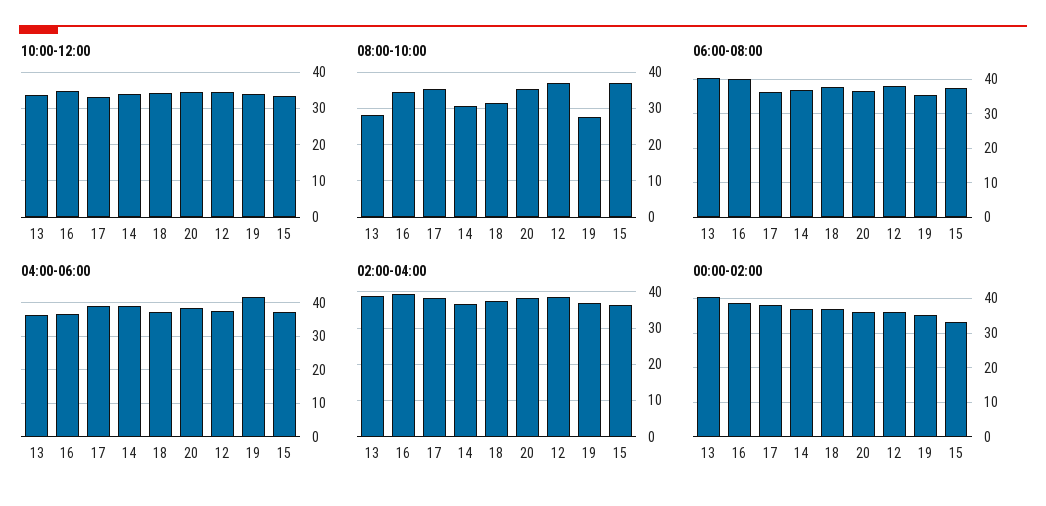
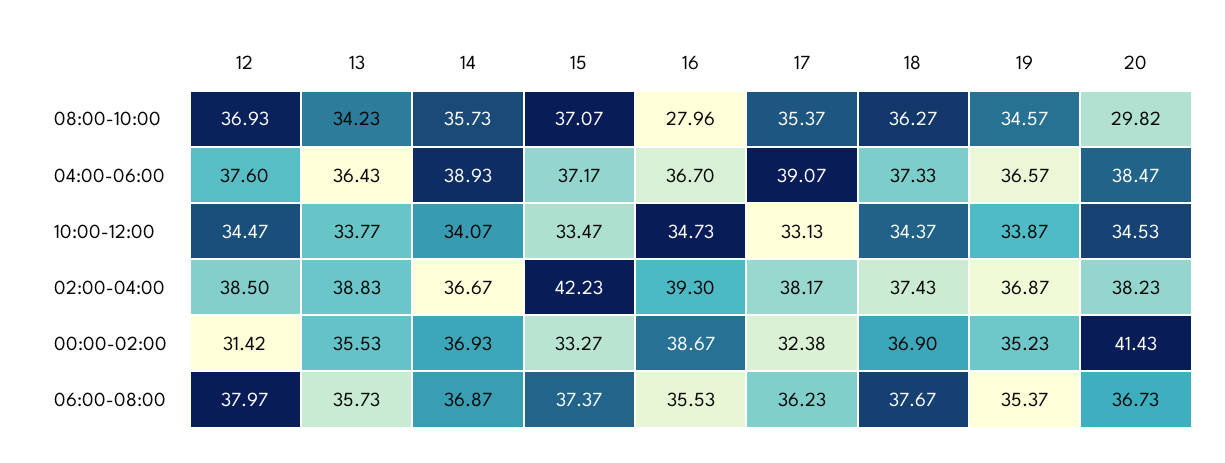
08:00-10:00, 13: 28 -> 34.23
08:00-10:00, 16: 34 -> 27.96
08:00-10:00, 14: 30 -> 35.73
08:00-10:00, 18: 32 -> 36.27
08:00-10:00, 20: 36 -> 29.82
08:00-10:00, 19: 28 -> 34.57
06:00-08:00, 13: 40 -> 35.73
06:00-08:00, 16: 40 -> 35.53
04:00-06:00, 19: 42 -> 36.57
02:00-04:00, 15: 36 -> 42.23
00:00-02:00, 13: 40 -> 35.53
00:00-02:00, 17: 38 -> 32.38
00:00-02:00, 20: 36 -> 41.43
00:00-02:00, 12: 36 -> 31.42

